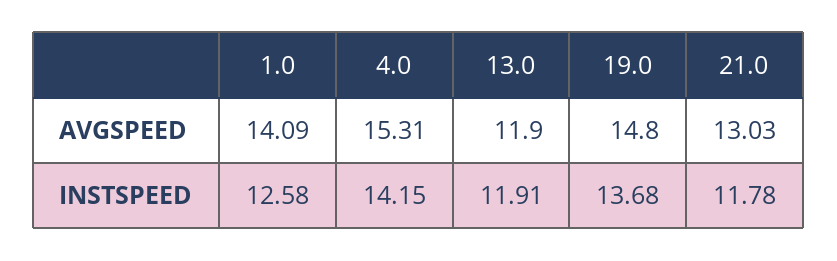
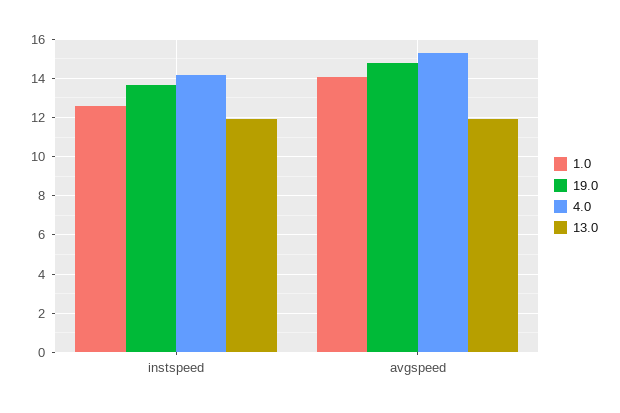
21.0, AVGSPEED: 13.03 -> none
21.0, INSTSPEED: 11.78 -> none

